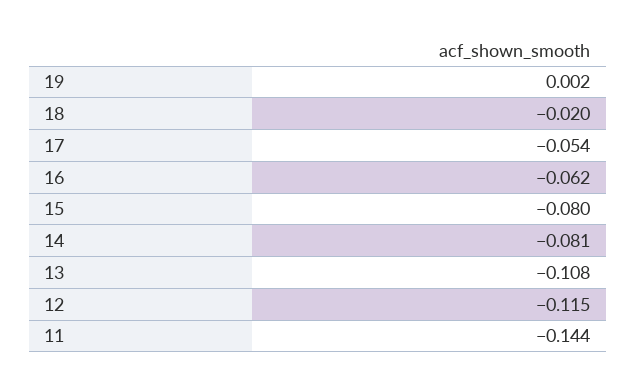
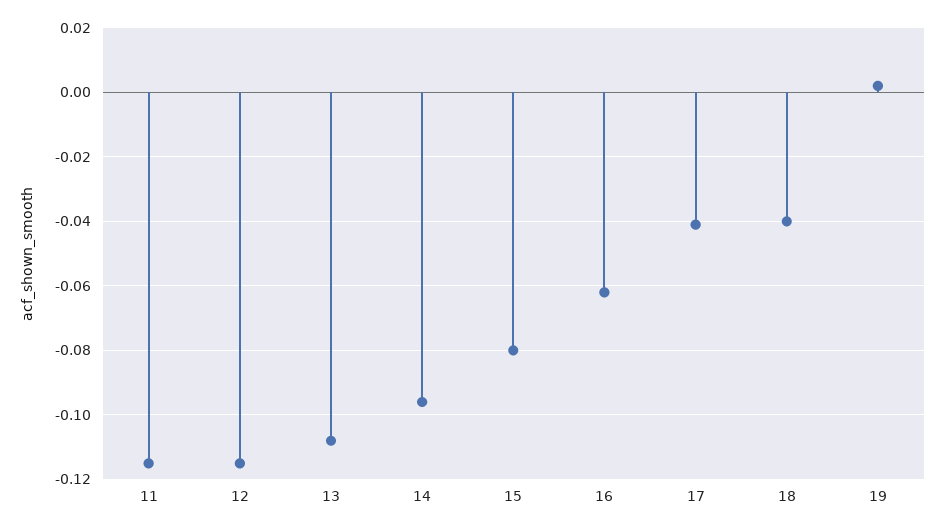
18: -0.02 -> -0.04
17: -0.054 -> -0.04
14: -0.081 -> -0.095
11: -0.144 -> -0.115

